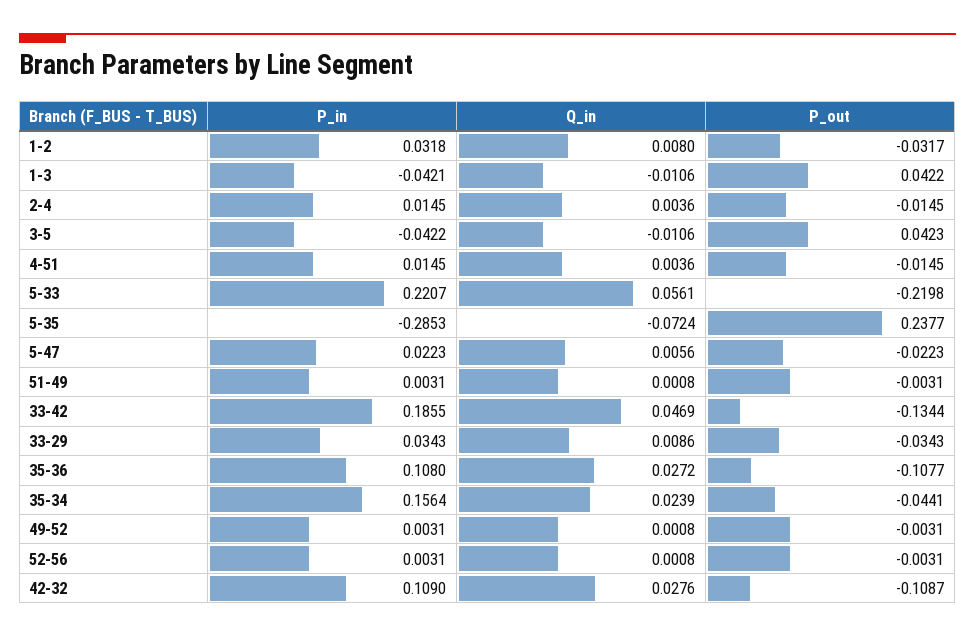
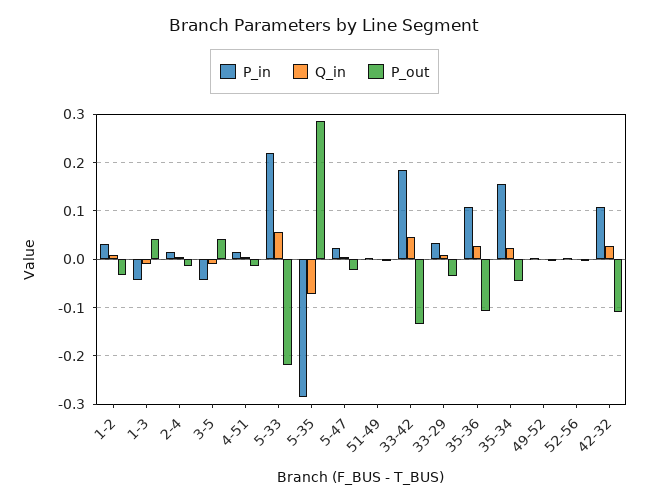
P_out, 5-35: 0.2377 -> 0.28

